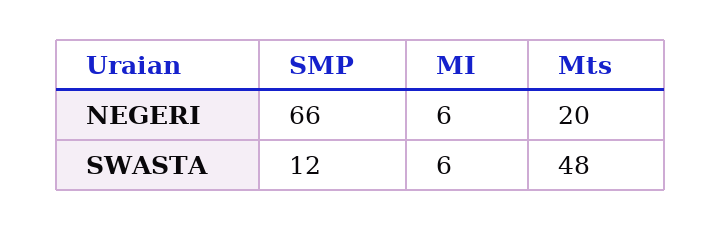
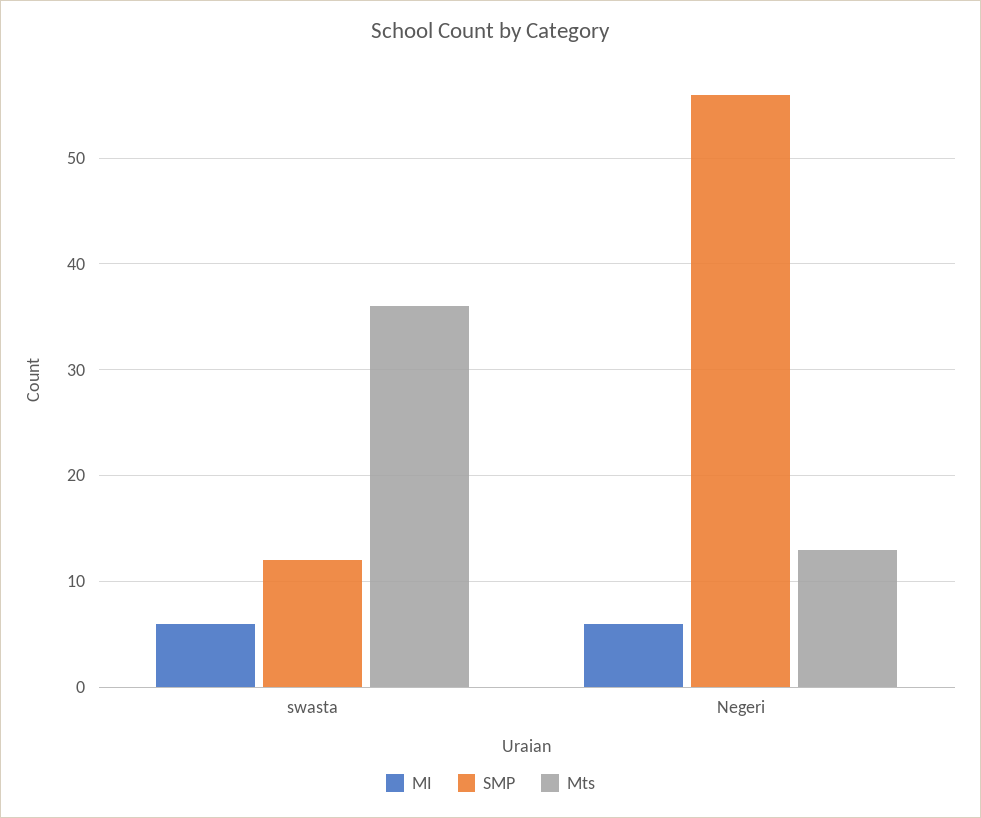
SMP, NEGERI: 66 -> 56
Mts, NEGERI: 20 -> 13
Mts, SWASTA: 48 -> 36

